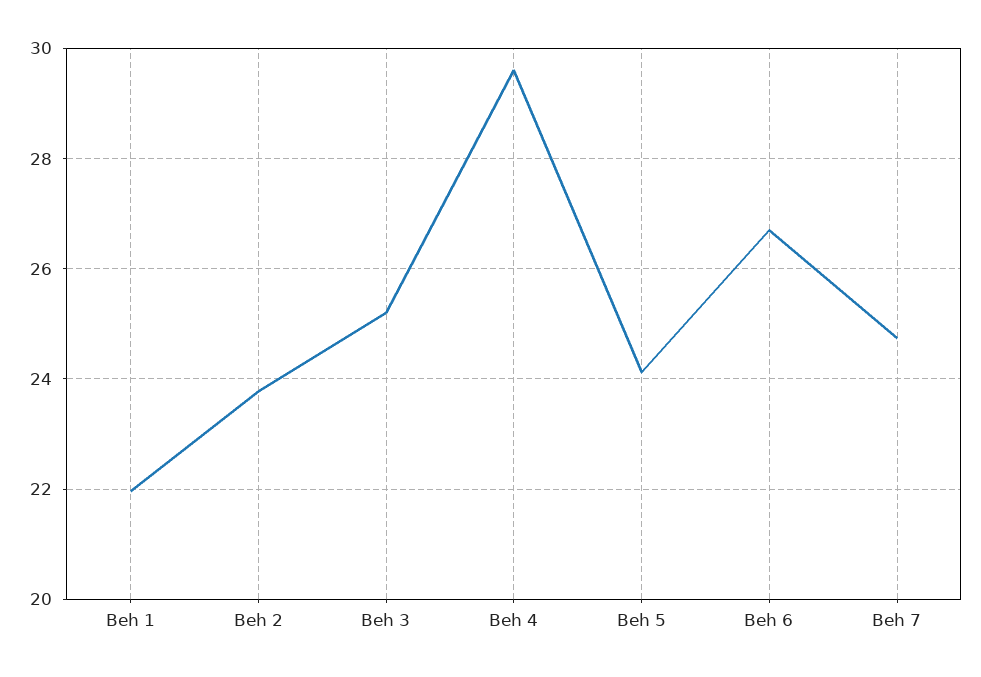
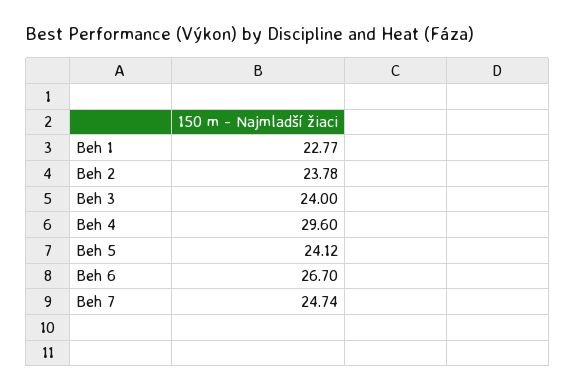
Beh 1: 22 -> 22.77
Beh 3: 25.2 -> 24

